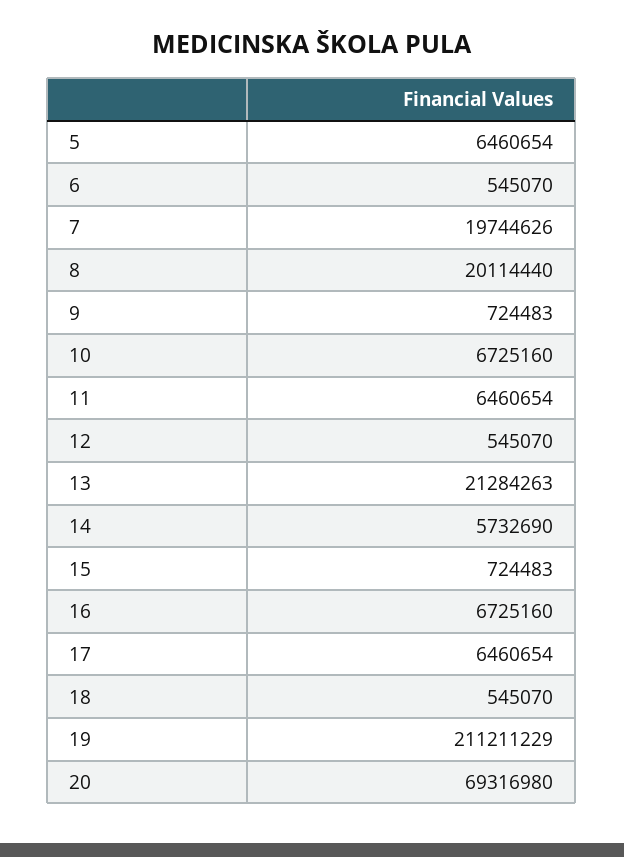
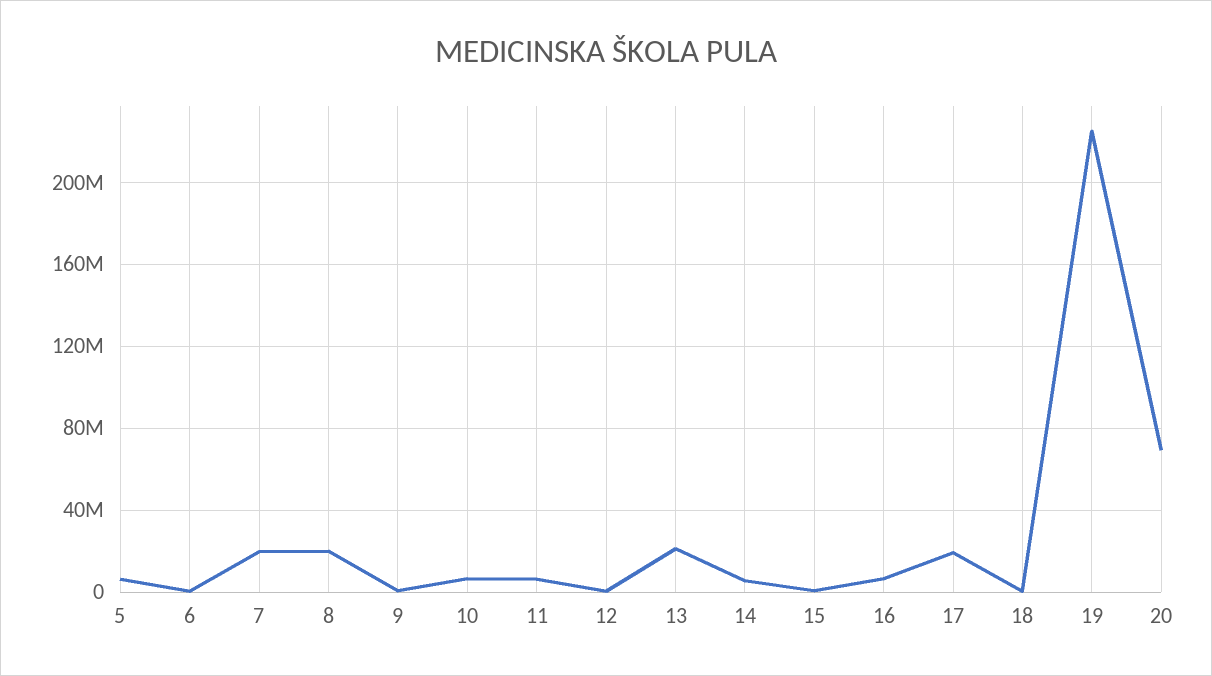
17: 6460654 -> 20000000
19: 211211229 -> 225000000

